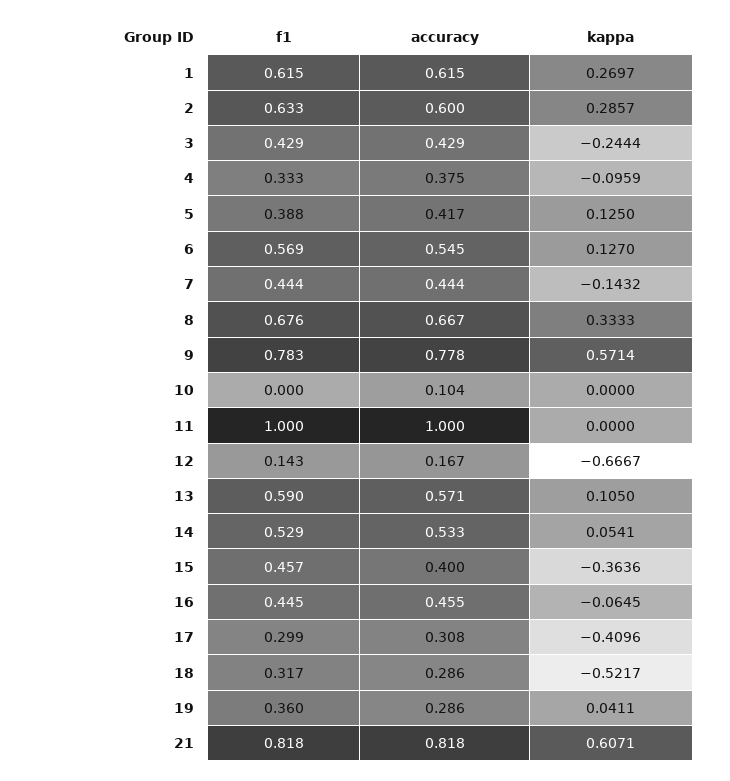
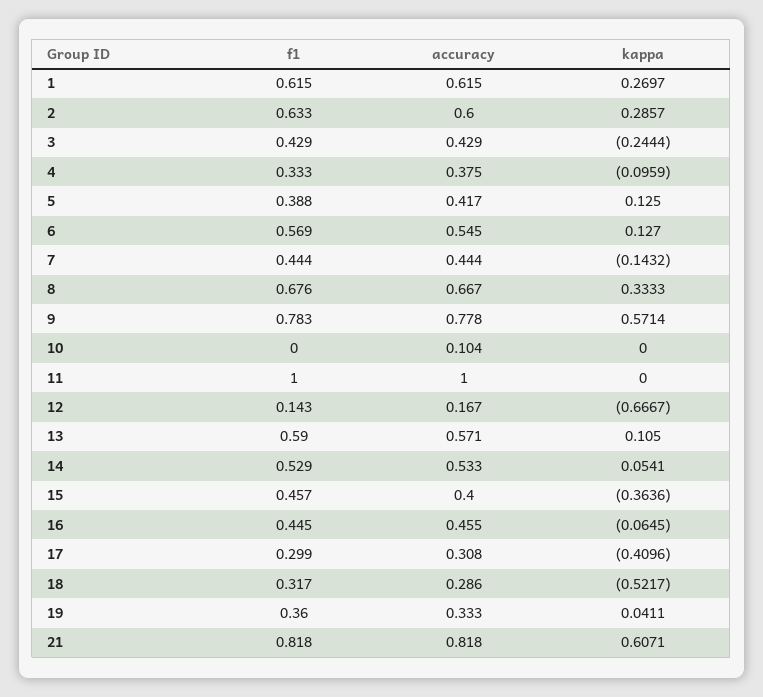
accuracy, 19: 0.286 -> 0.333

